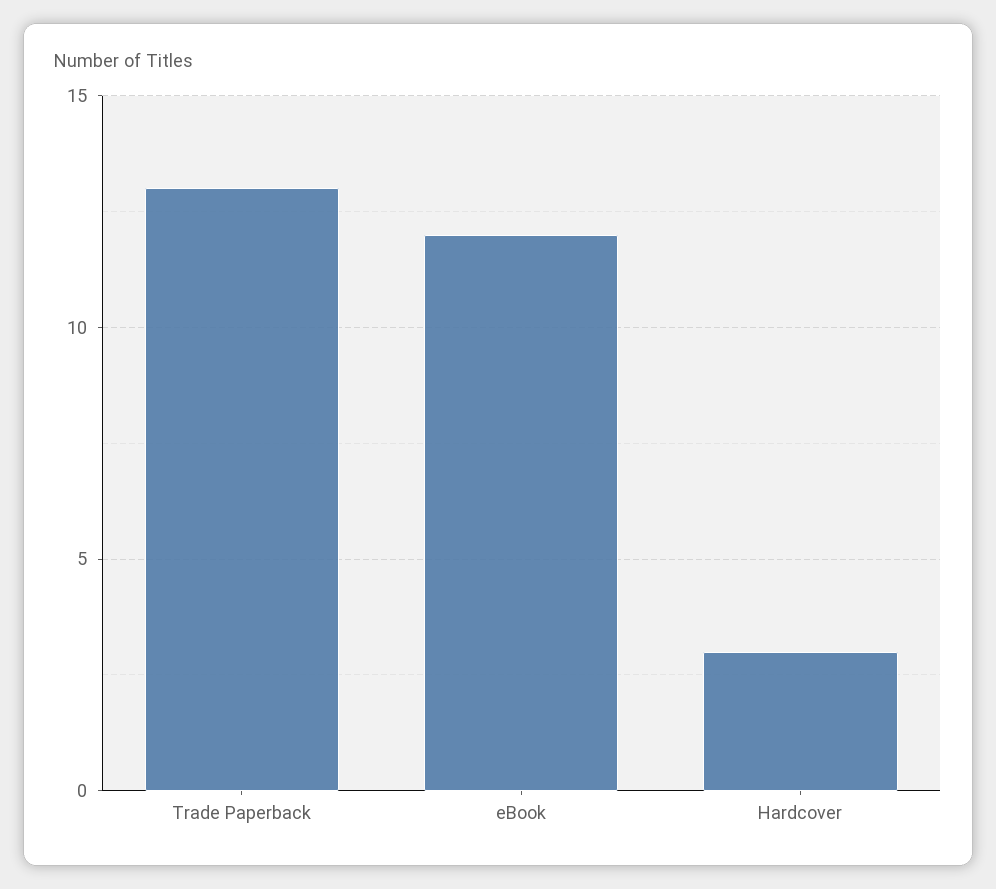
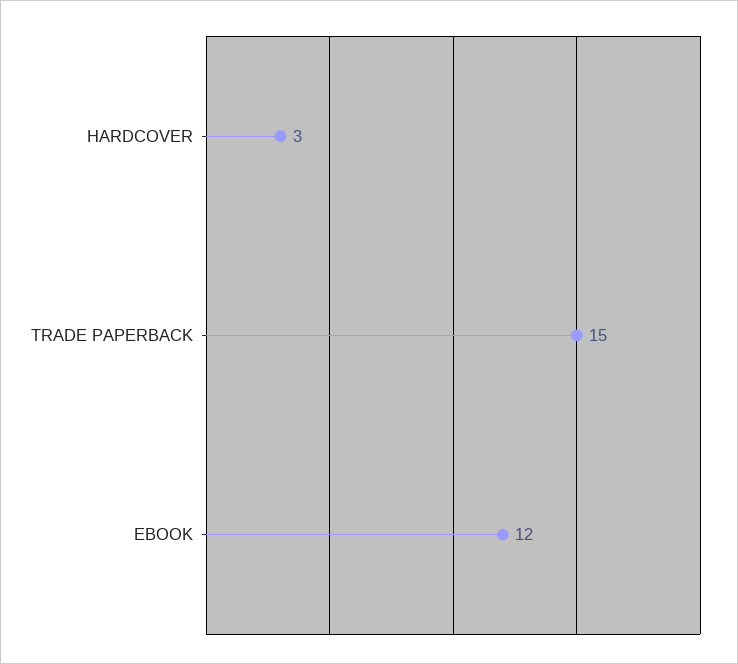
Trade Paperback: 13 -> 15

